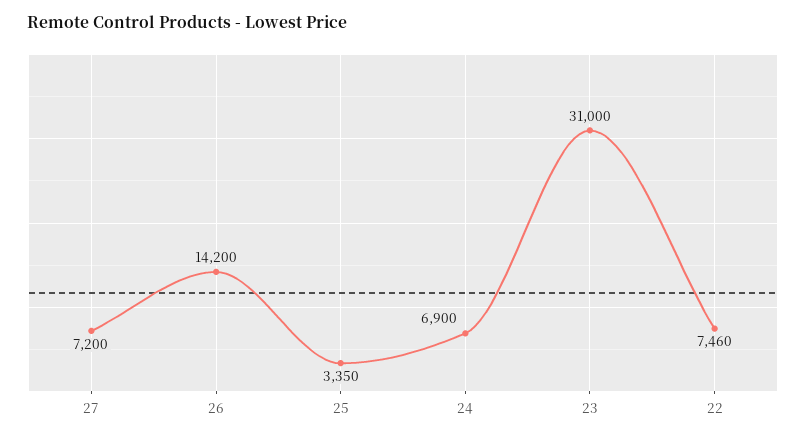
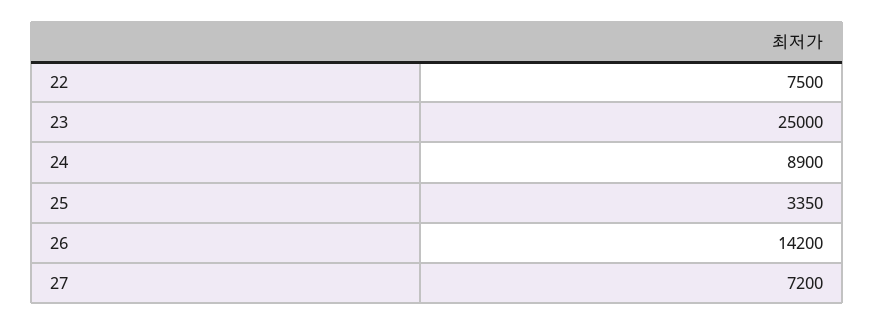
24: 6900 -> 8900
23: 31000 -> 25000
22: 7460 -> 7500

